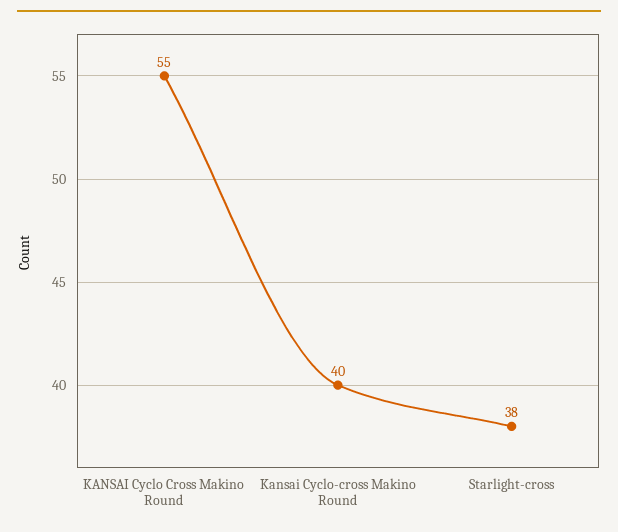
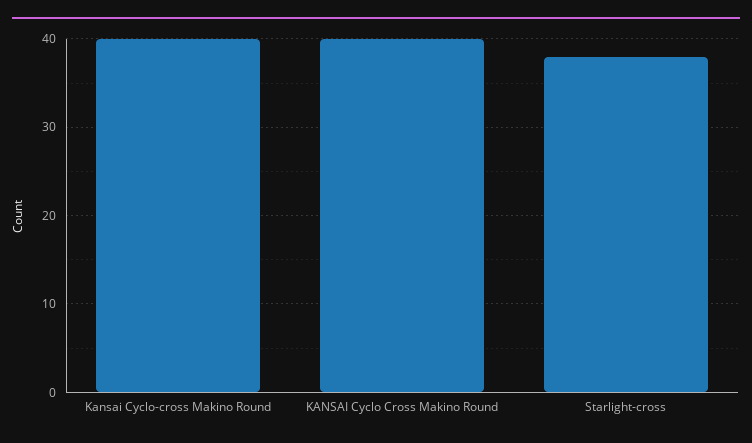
KANSAI Cyclo Cross Makino Round: 55 -> 40

